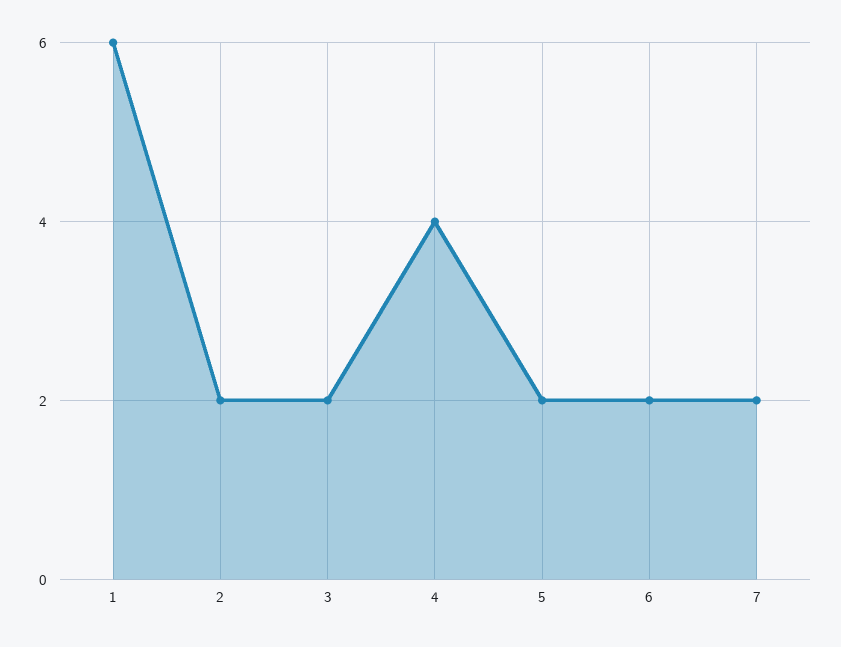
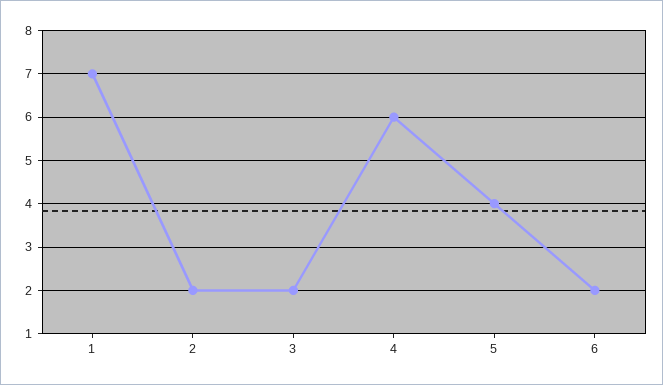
1: 6 -> 7
4: 4 -> 6
5: 2 -> 4
7: 2 -> none

